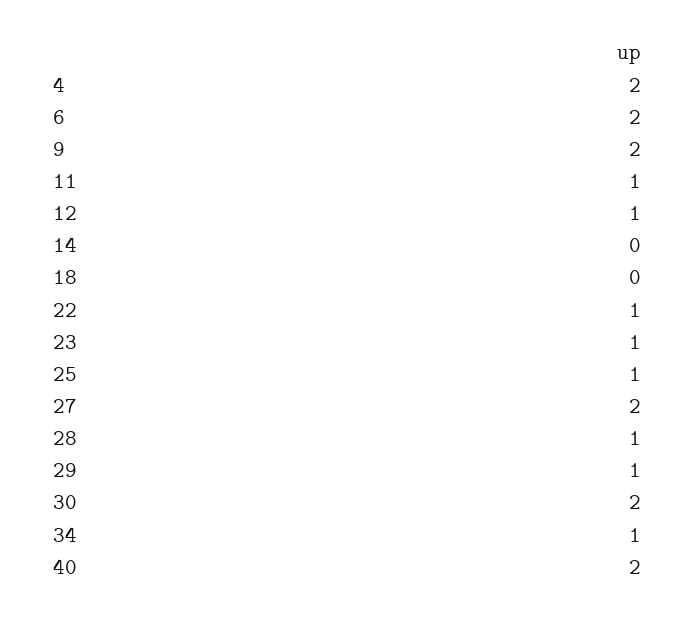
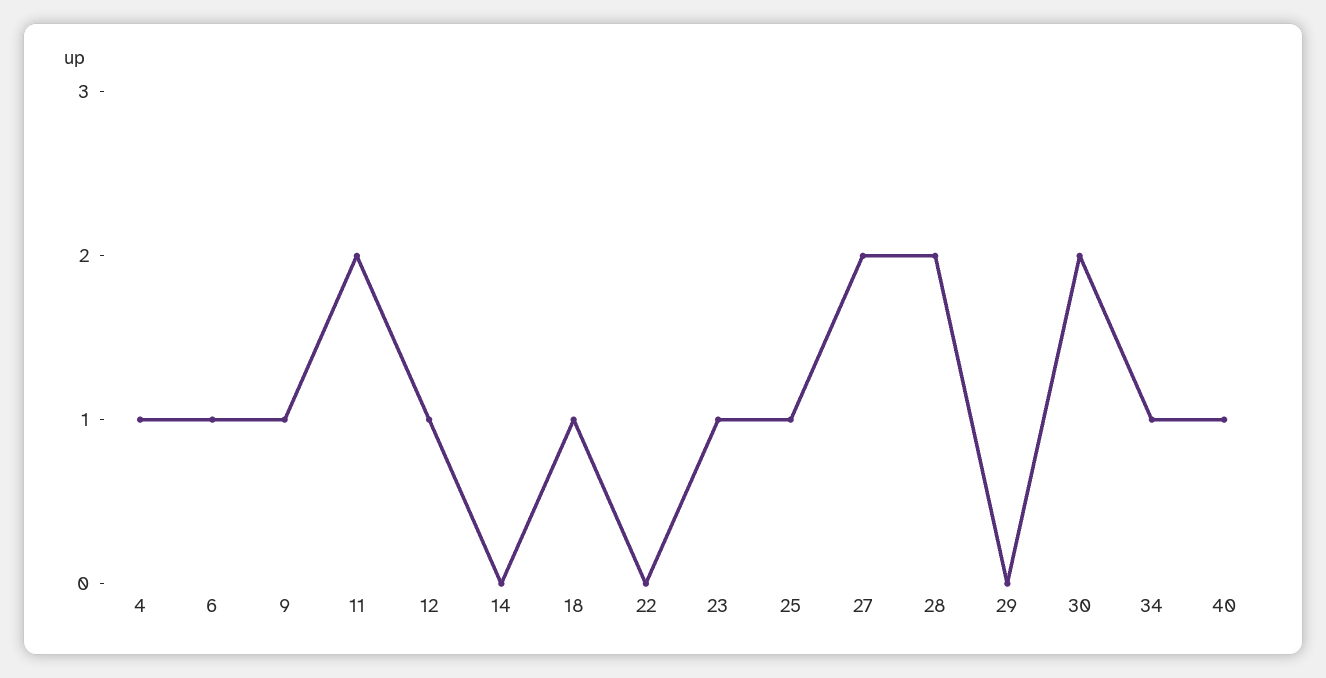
4: 2 -> 1
6: 2 -> 1
9: 2 -> 1
11: 1 -> 2
18: 0 -> 1
22: 1 -> 0
28: 1 -> 2
29: 1 -> 0
40: 2 -> 1

